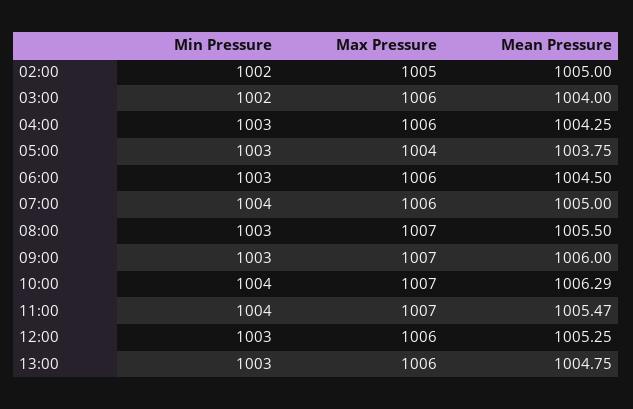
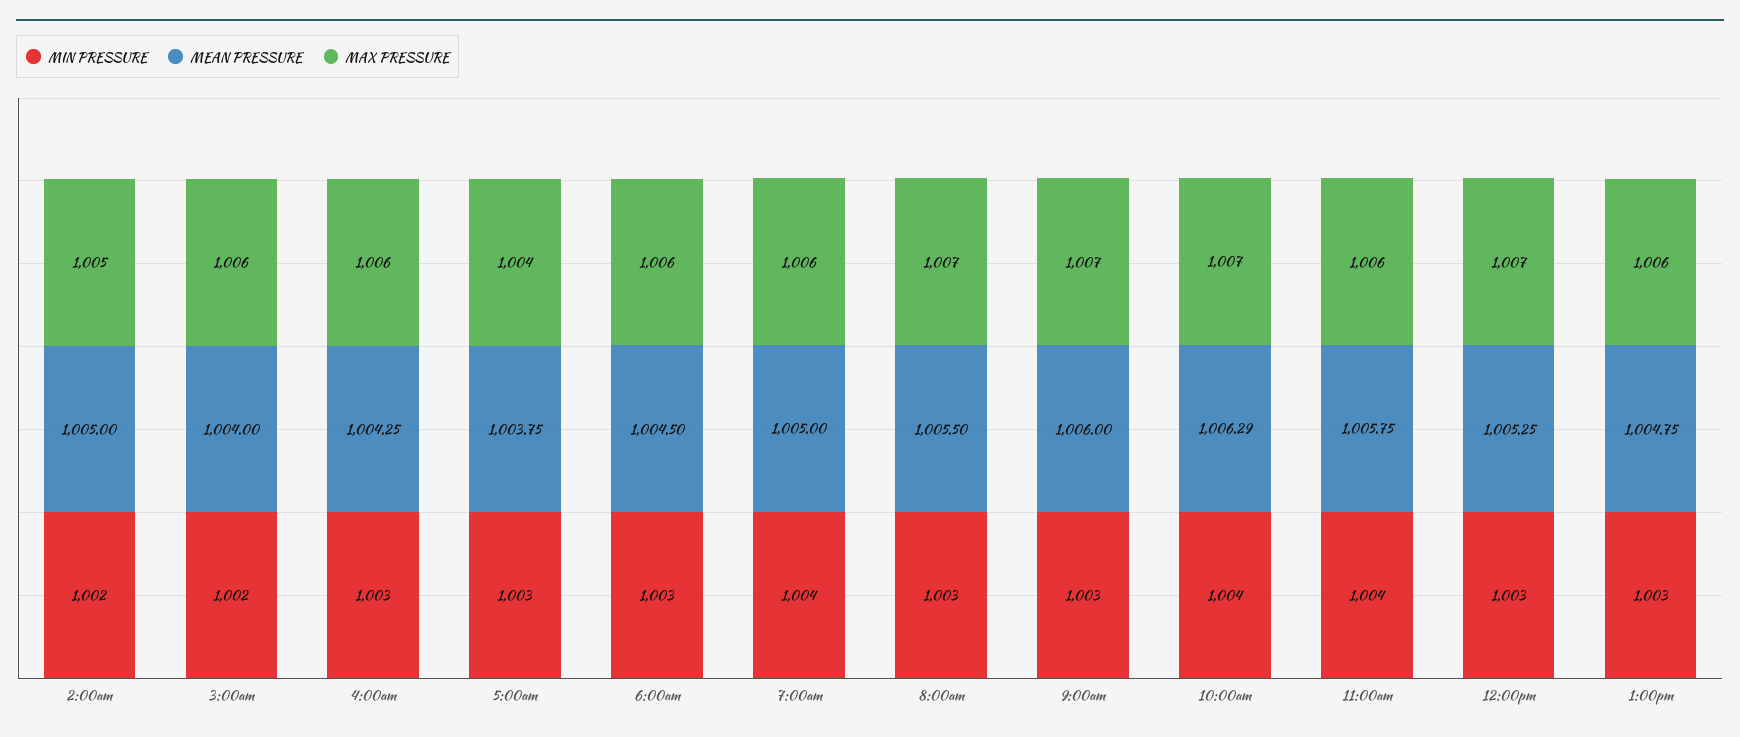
Max Pressure, 11:00: 1007 -> 1006
Mean Pressure, 11:00: 1005.47 -> 1005.75
Max Pressure, 12:00: 1006 -> 1007

